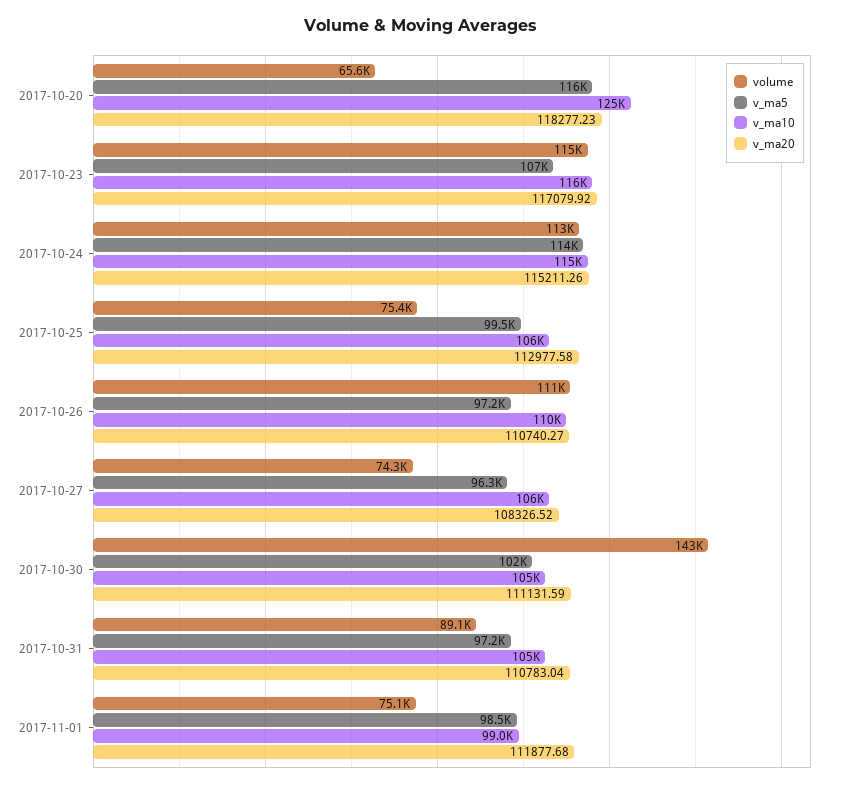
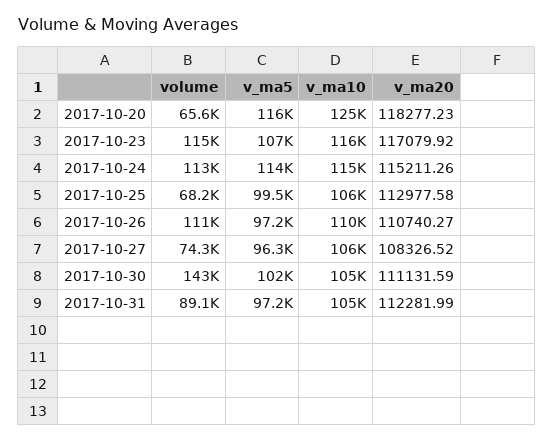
volume, 2017-10-25: 75400 -> 68200
v_ma20, 2017-10-31: 110783.04 -> 112281.99
volume, 2017-11-01: 75100 -> none
v_ma5, 2017-11-01: 98500 -> none
v_ma10, 2017-11-01: 99000 -> none
v_ma20, 2017-11-01: 111877.68 -> none

